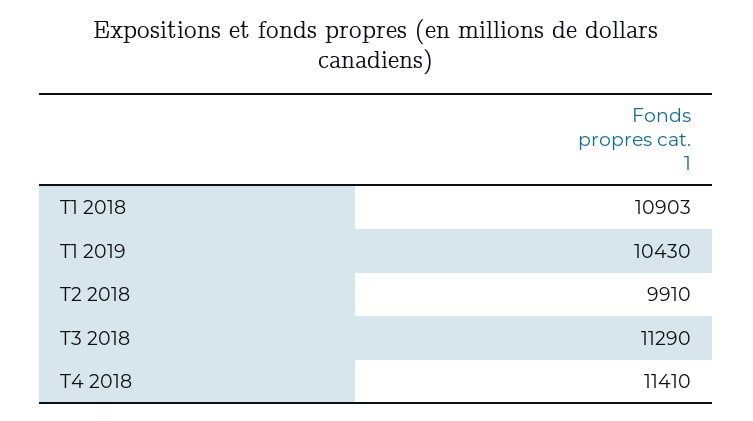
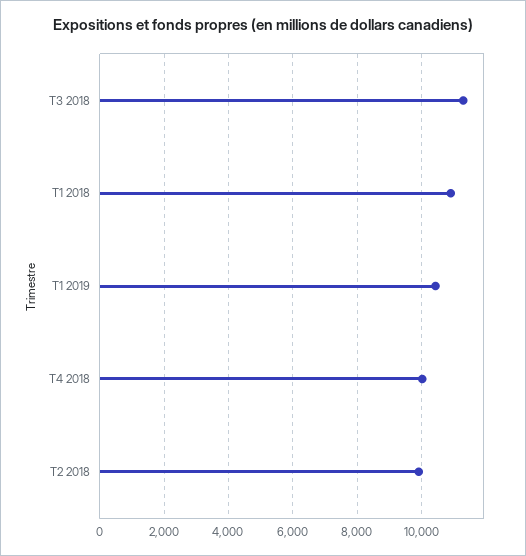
T4 2018: 11410 -> 10000

